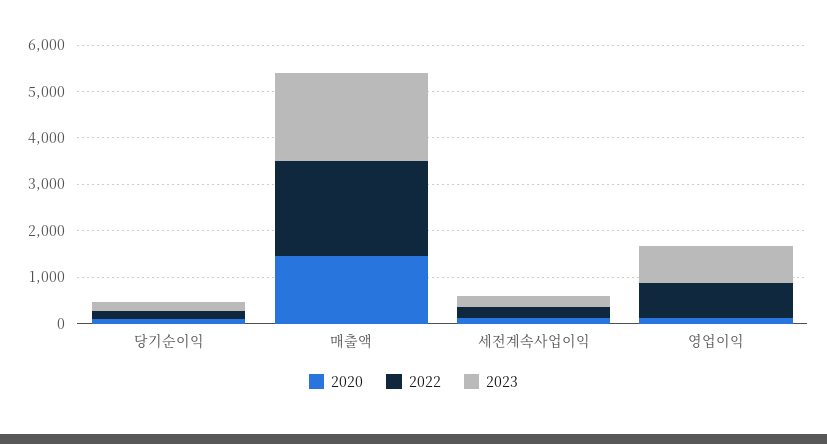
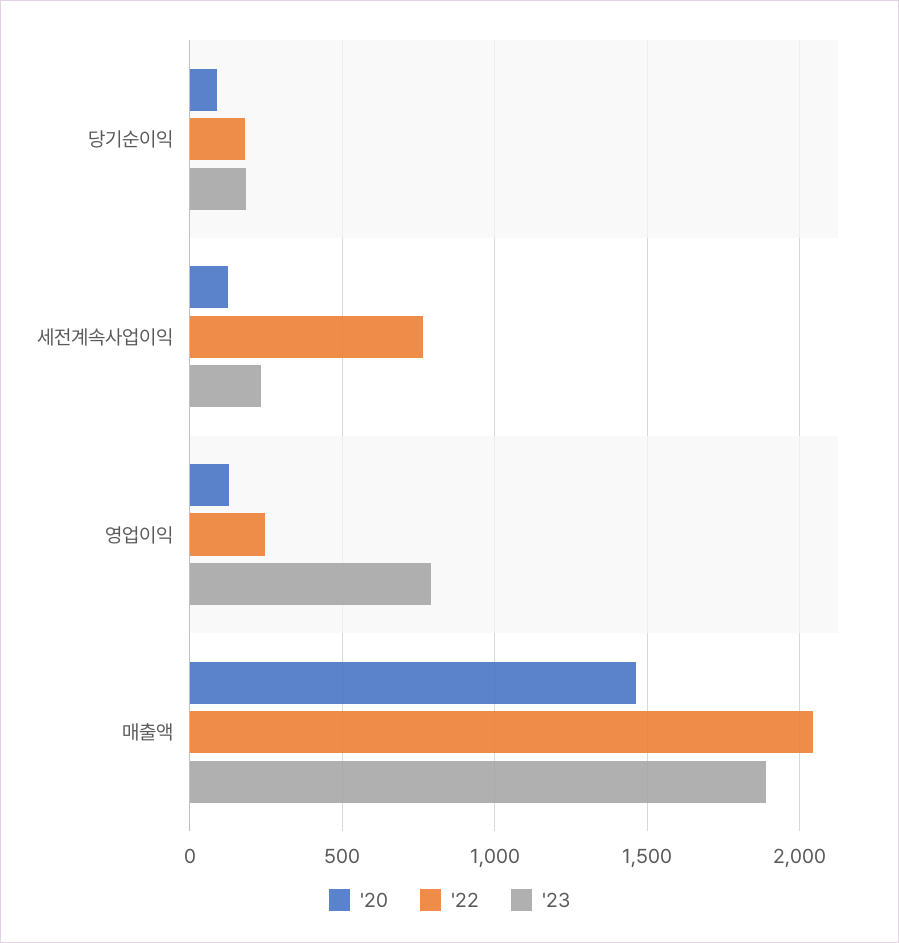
2022, 세전계속사업이익: 200 -> 750
2022, 영업이익: 800 -> 250

